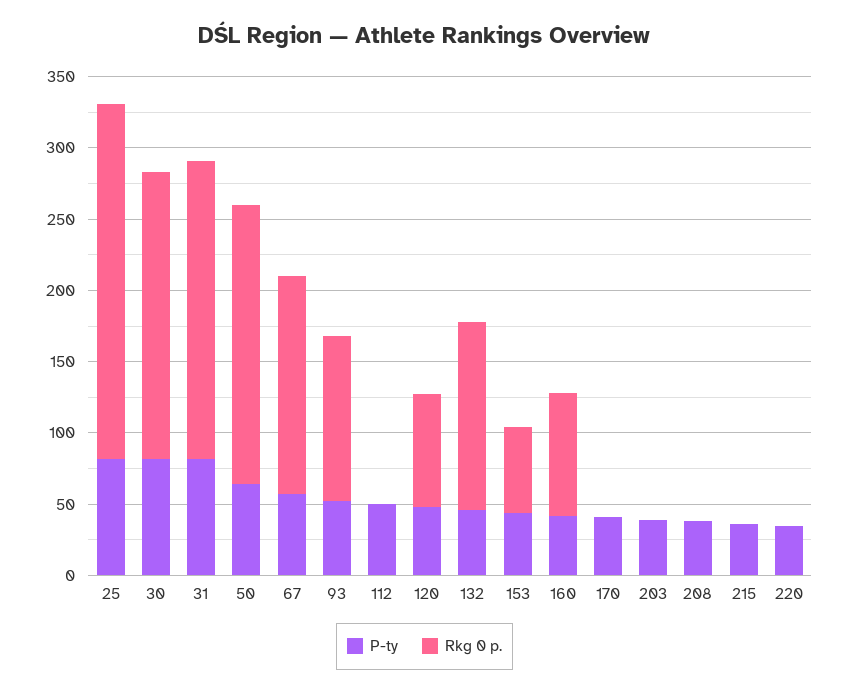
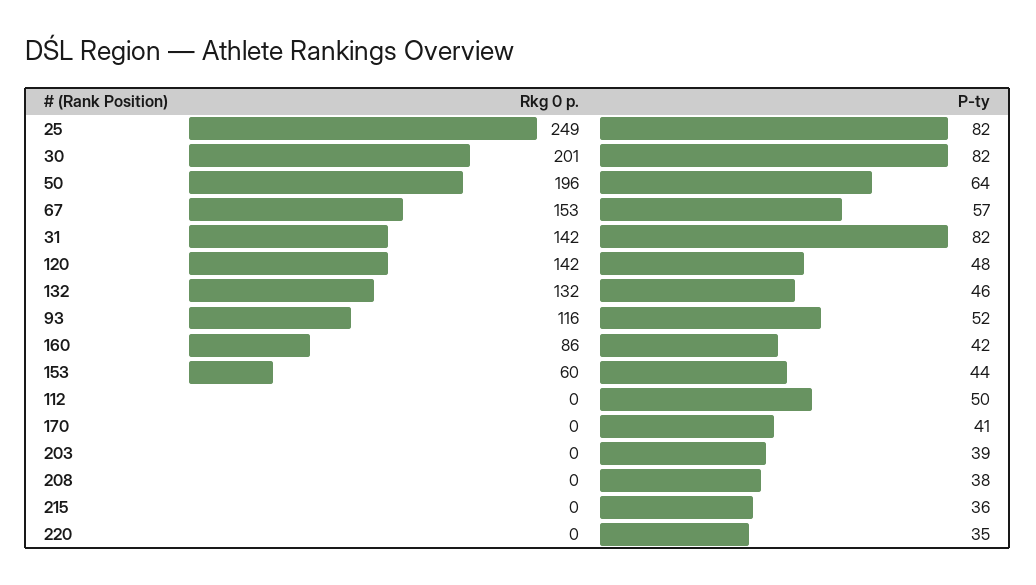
Rkg 0 p., 31: 210 -> 142
Rkg 0 p., 120: 80 -> 142

